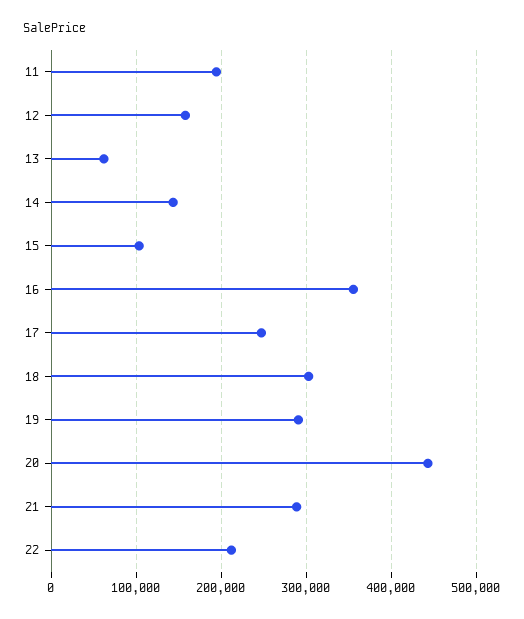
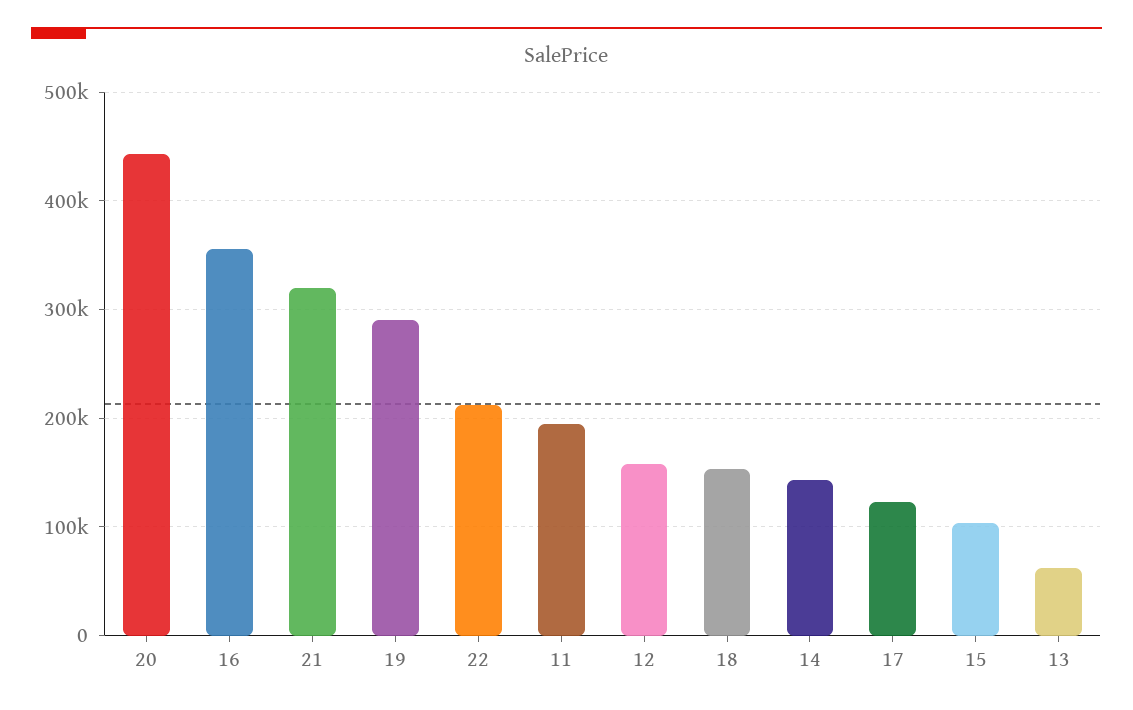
17: 250000 -> 120000
18: 300000 -> 150000
21: 290000 -> 320000

